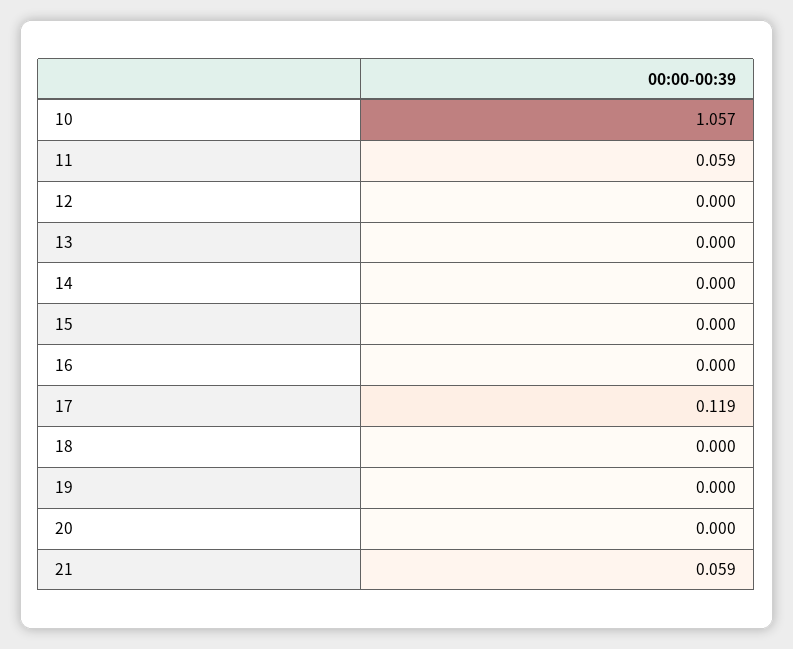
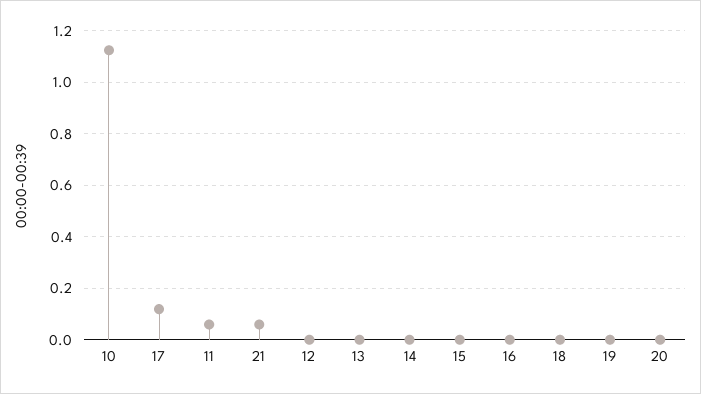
10: 1.057 -> 1.125

